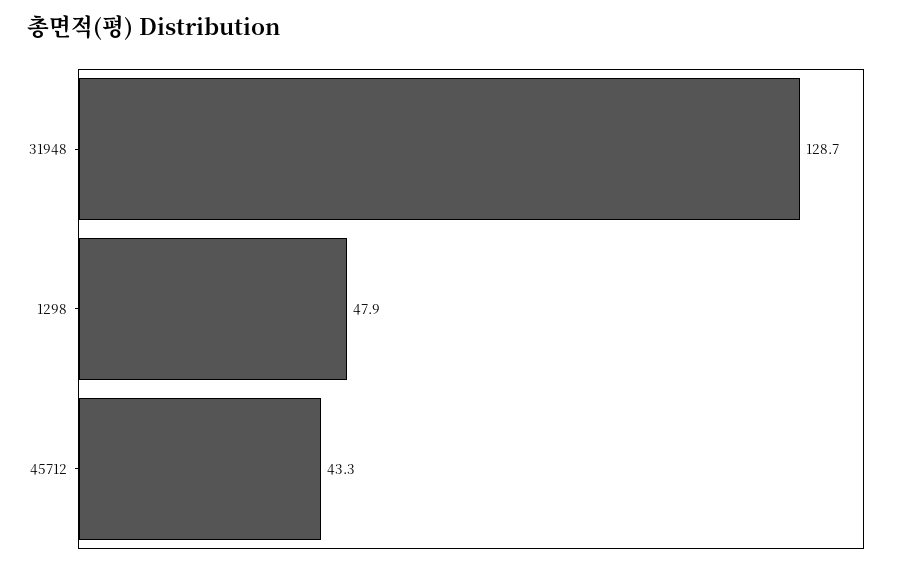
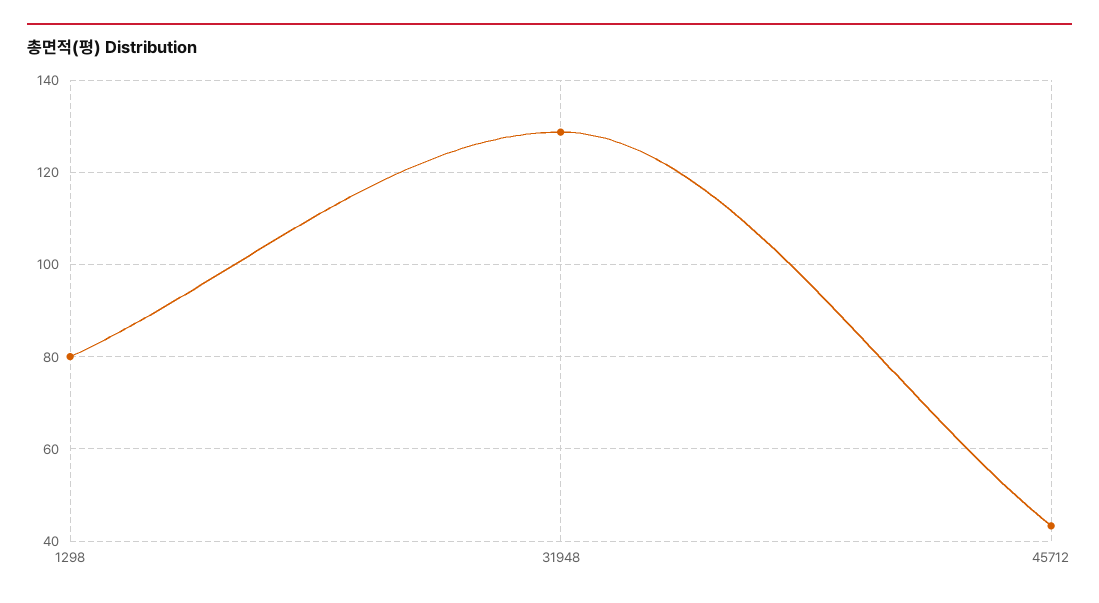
1298: 47.9 -> 80

